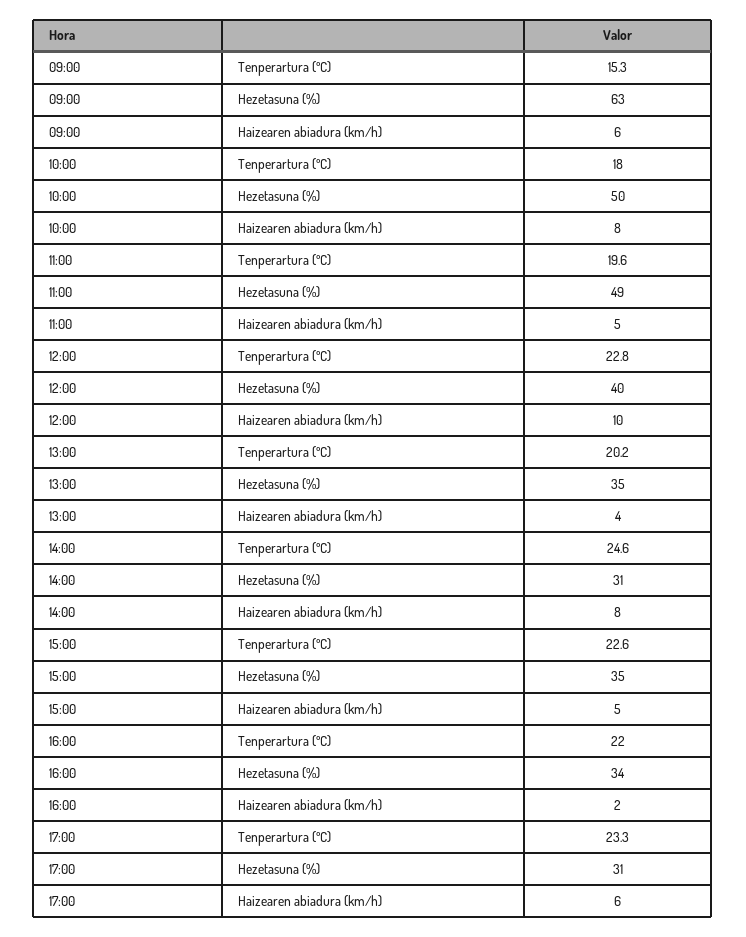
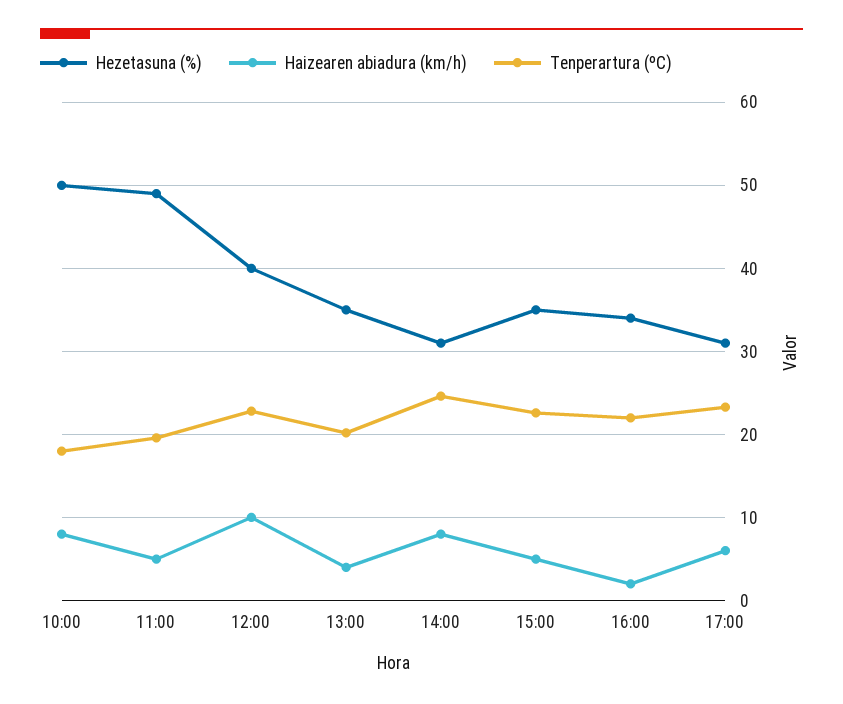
Tenperartura (ºC), 09:00: 15.3 -> none
Hezetasuna (%), 09:00: 63 -> none
Haizearen abiadura (km/h), 09:00: 6 -> none

